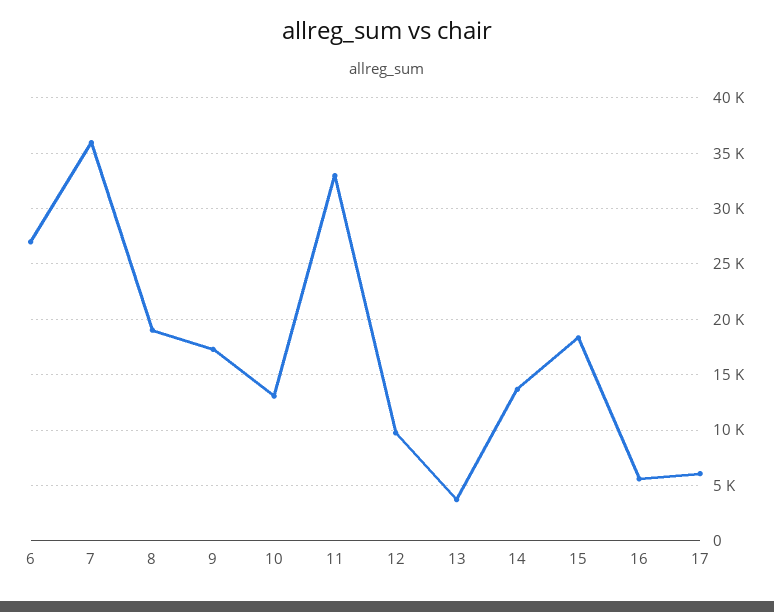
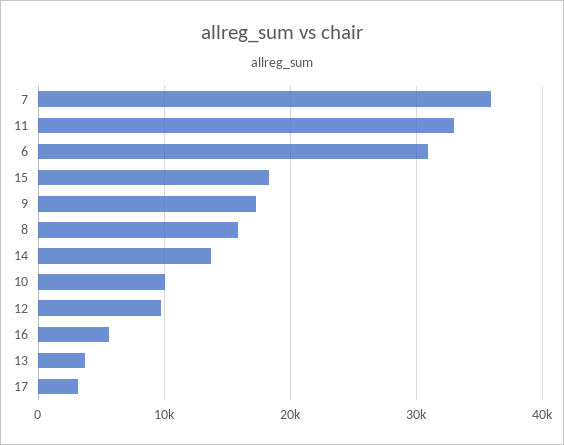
6: 27000 -> 31000
8: 19000 -> 16000
10: 13000 -> 10000
17: 6000 -> 3000

